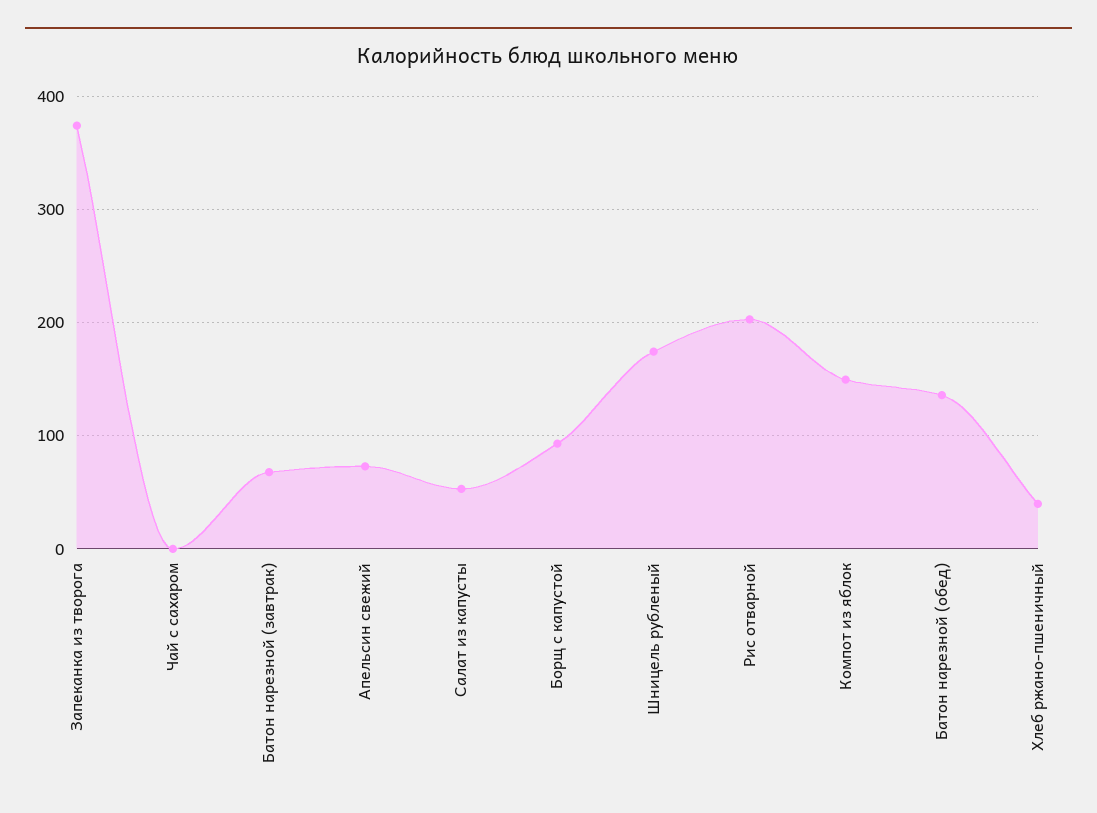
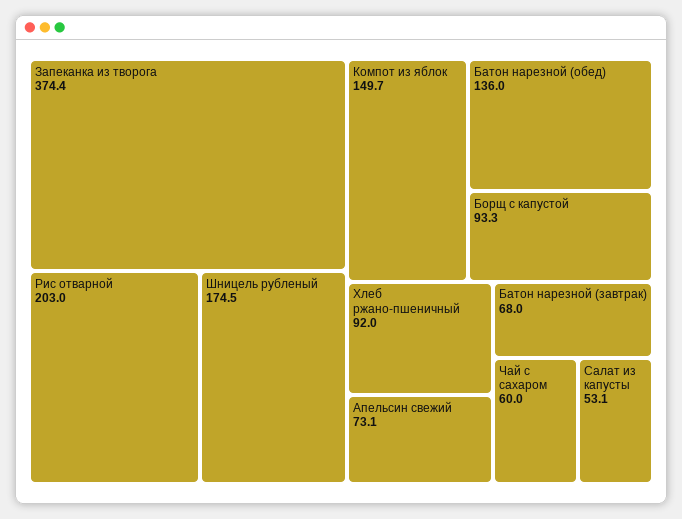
Чай с сахаром: 0 -> 60
Хлеб ржано-пшеничный: 40 -> 92

